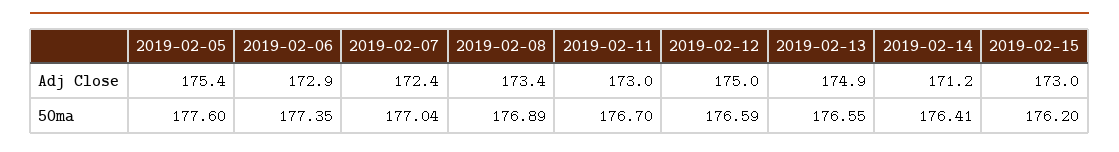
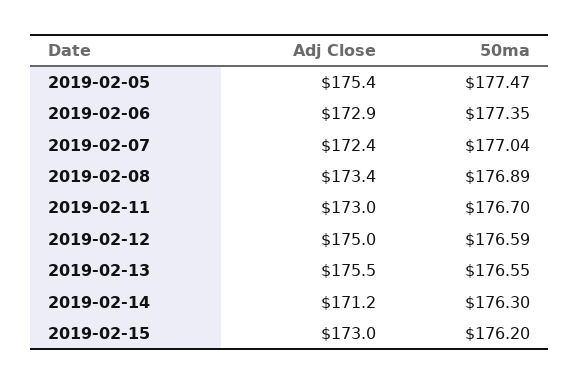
2019-02-13, Adj Close: 174.9 -> 175.5
2019-02-05, 50ma: 177.6 -> 177.47
2019-02-14, 50ma: 176.41 -> 176.3

